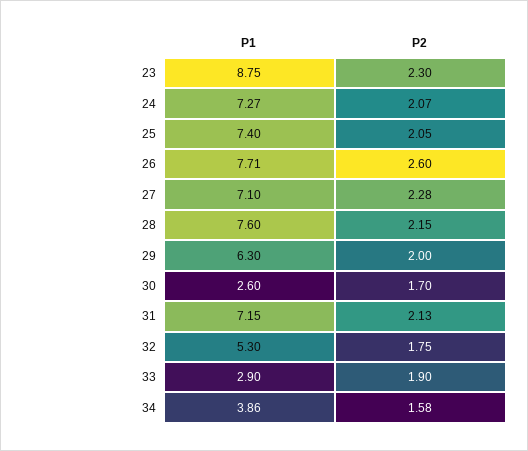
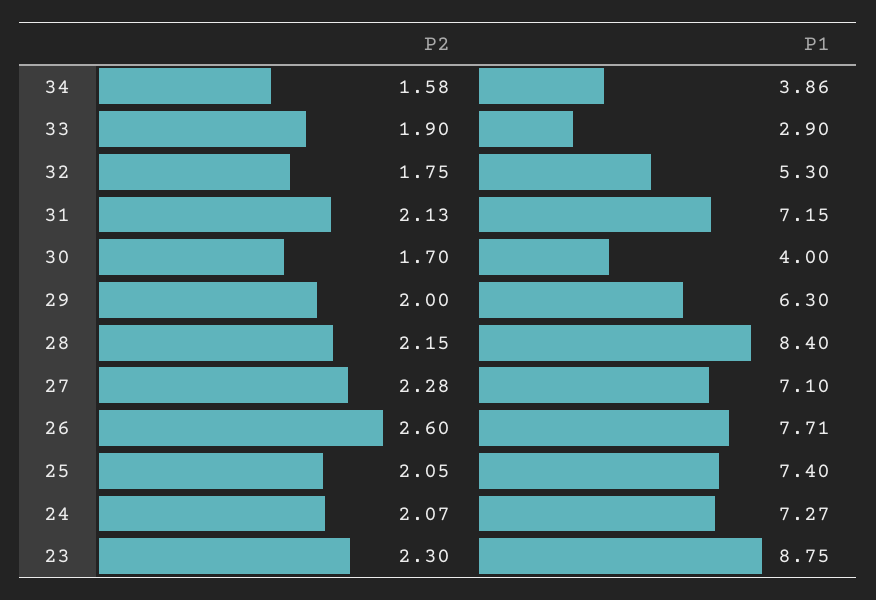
P1, 28: 7.6 -> 8.4
P1, 30: 2.6 -> 4

